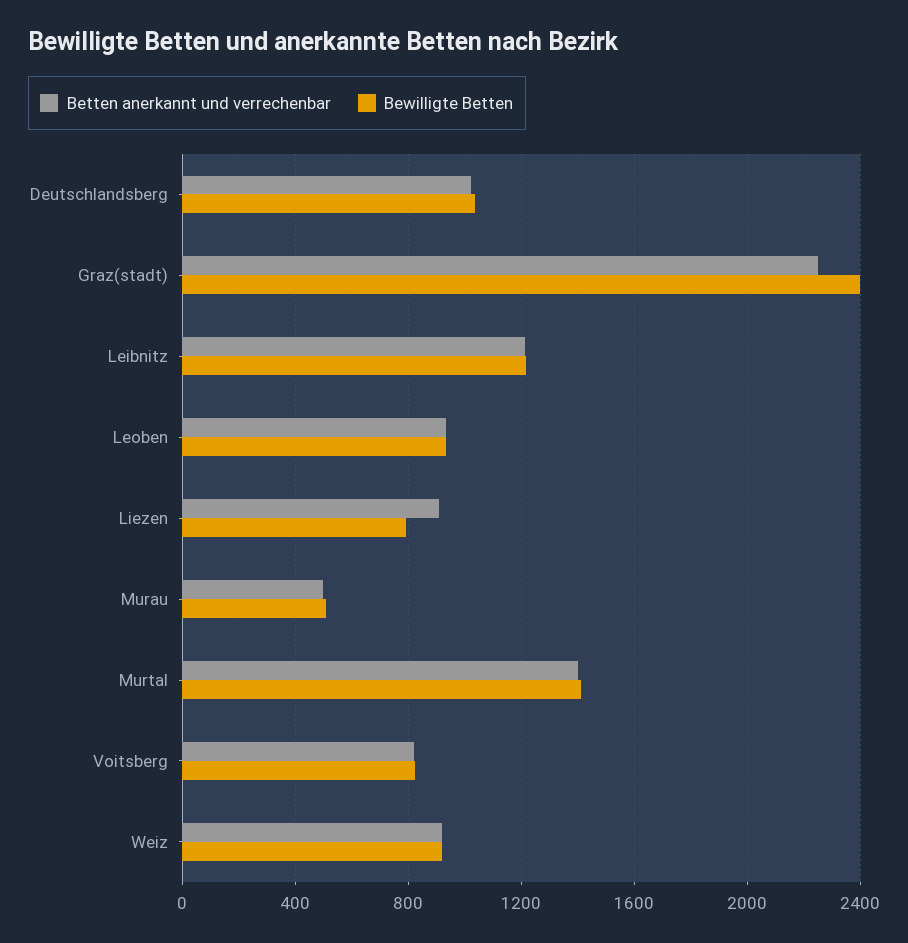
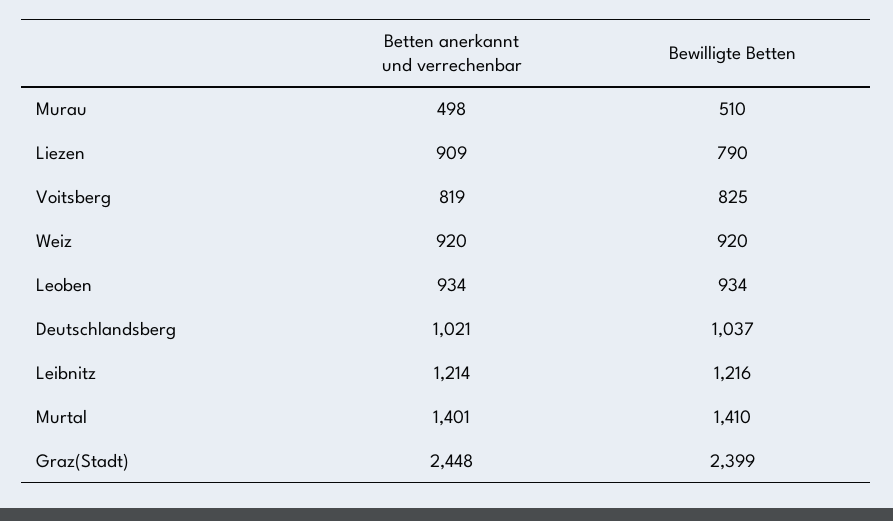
Betten anerkannt und verrechenbar, Graz(stadt): 2250 -> 2448

